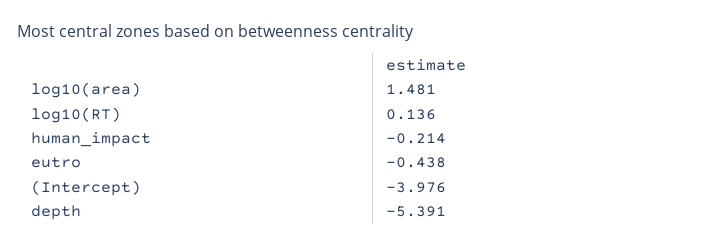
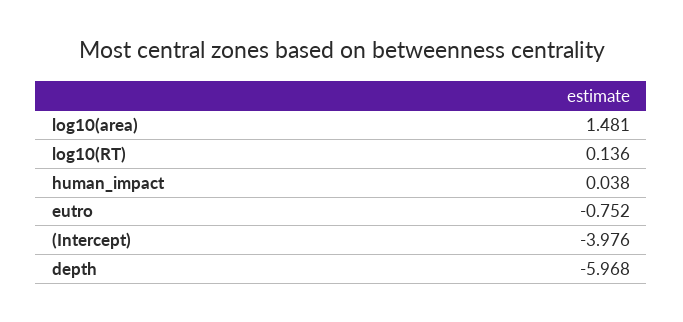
human_impact: -0.214 -> 0.038
eutro: -0.438 -> -0.752
depth: -5.391 -> -5.968

